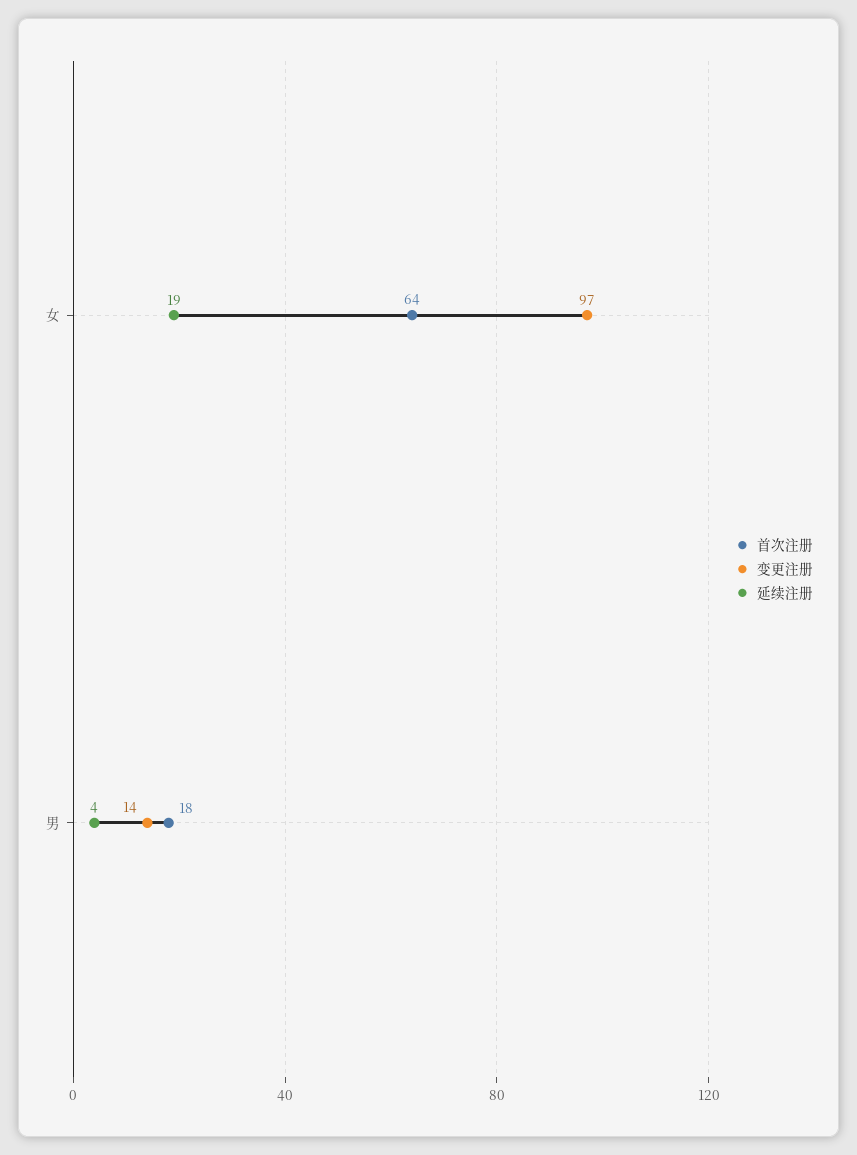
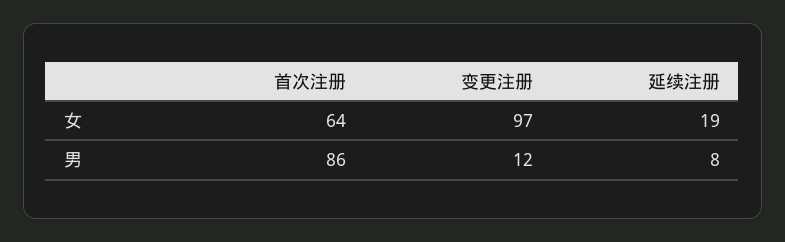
首次注册, 男: 18 -> 86
变更注册, 男: 14 -> 12
延续注册, 男: 4 -> 8

